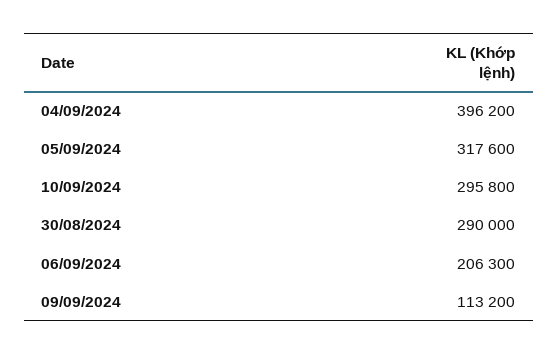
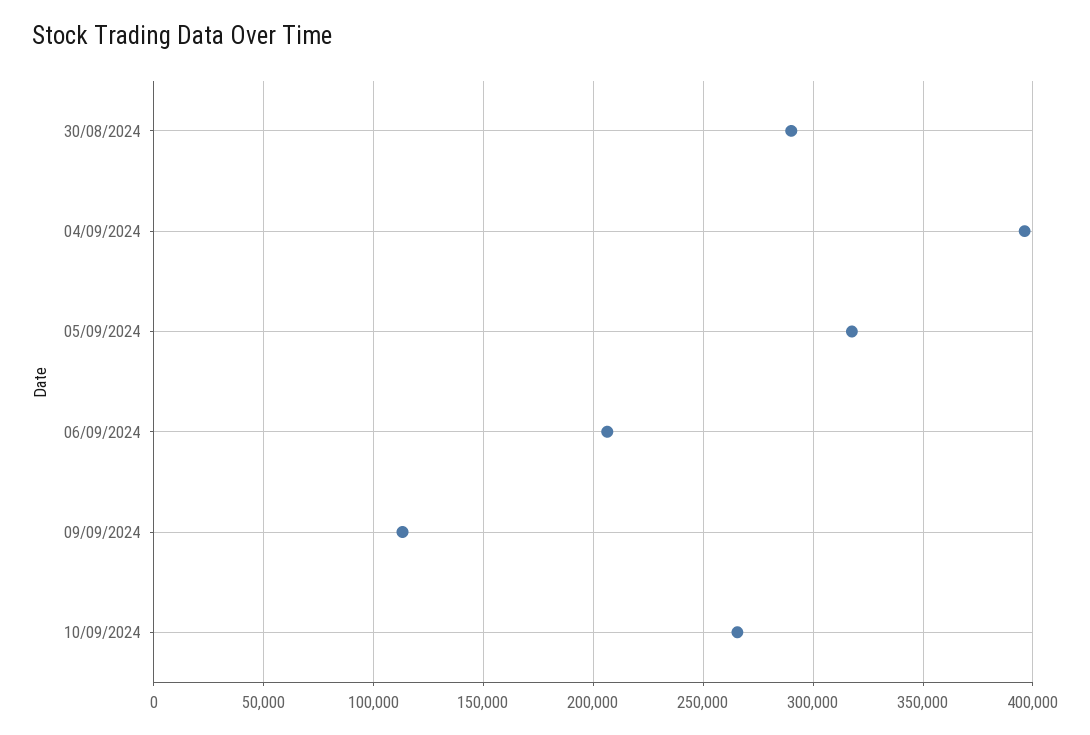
10/09/2024: 295800 -> 265000

